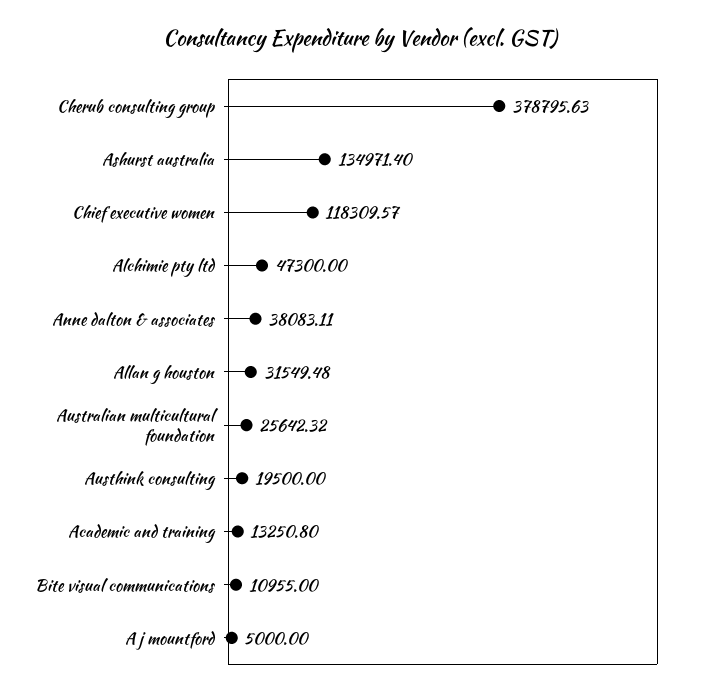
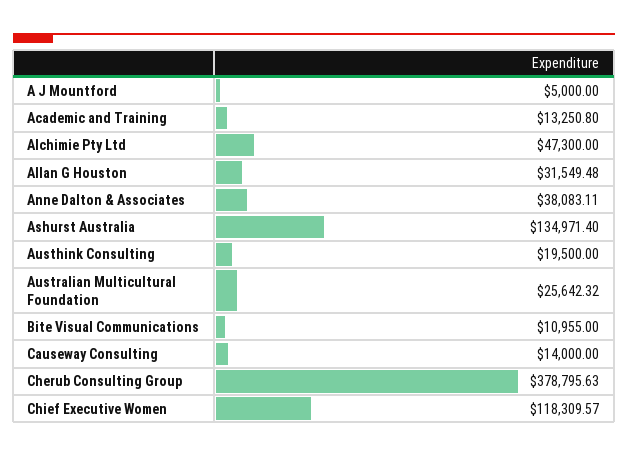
Causeway Consulting: none -> 14000

